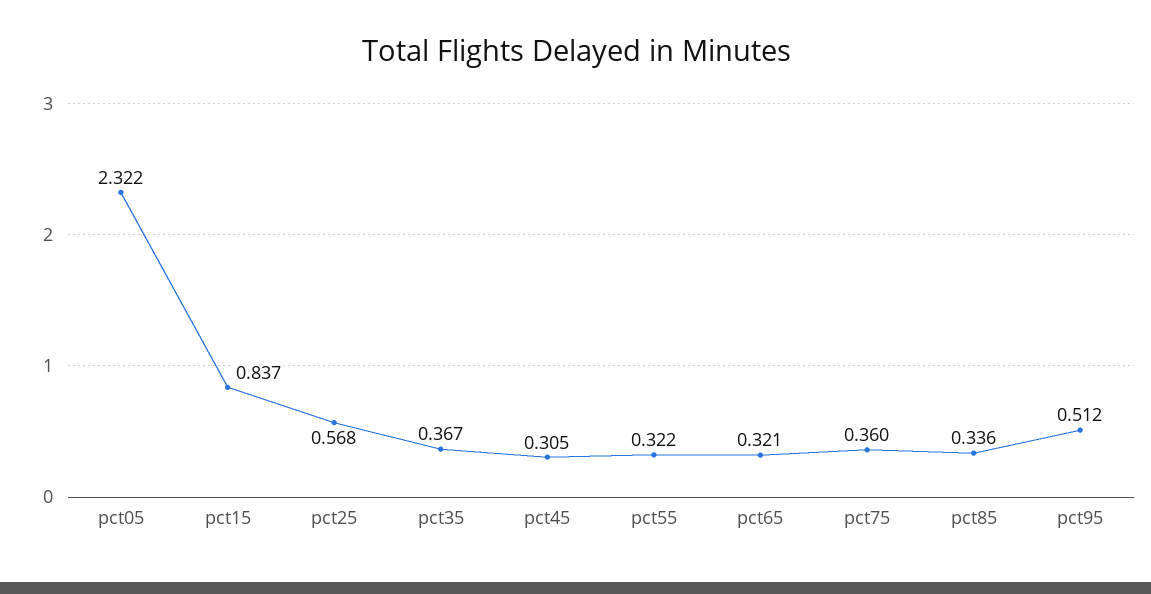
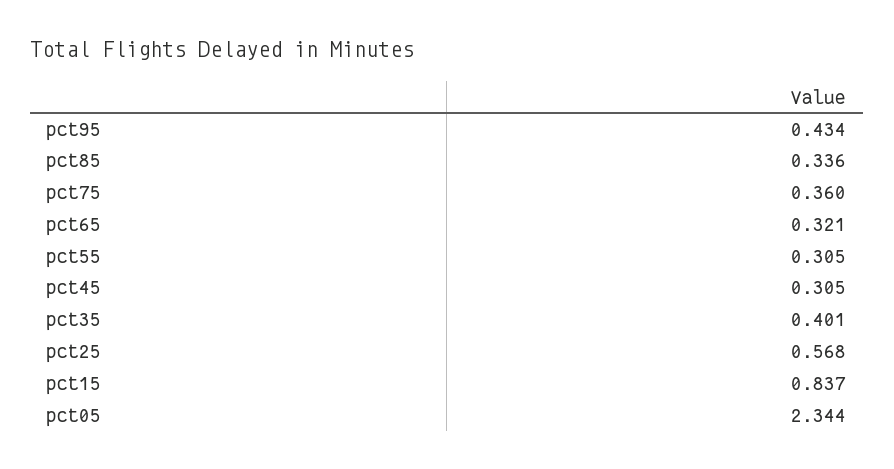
pct05: 2.322 -> 2.344
pct35: 0.367 -> 0.401
pct55: 0.322 -> 0.305
pct95: 0.512 -> 0.434

